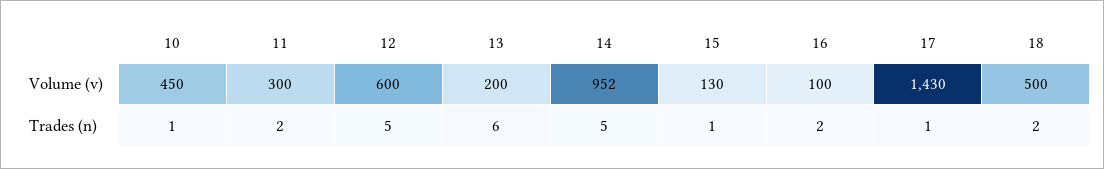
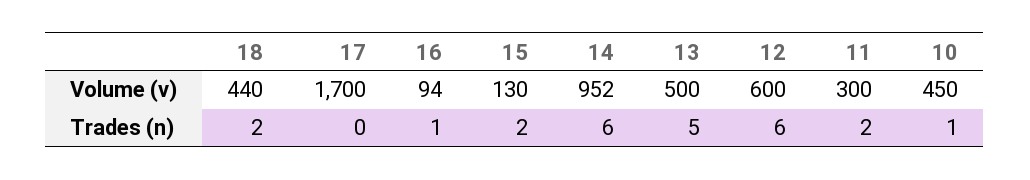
13, Volume (v): 200 -> 500
16, Volume (v): 100 -> 94
17, Volume (v): 1430 -> 1700
18, Volume (v): 500 -> 440
12, Trades (n): 5 -> 6
13, Trades (n): 6 -> 5
14, Trades (n): 5 -> 6
15, Trades (n): 1 -> 2
16, Trades (n): 2 -> 1
17, Trades (n): 1 -> 0

